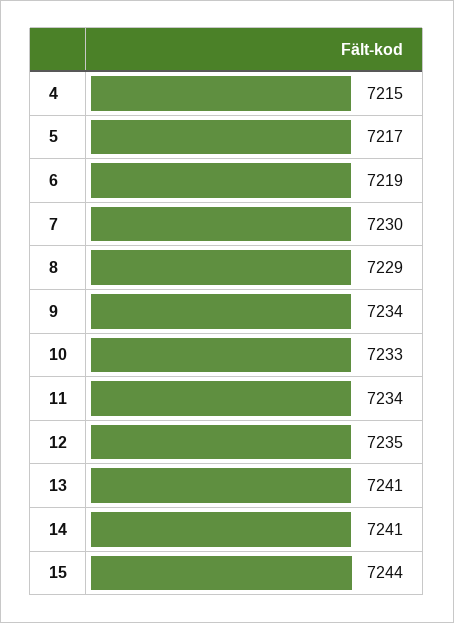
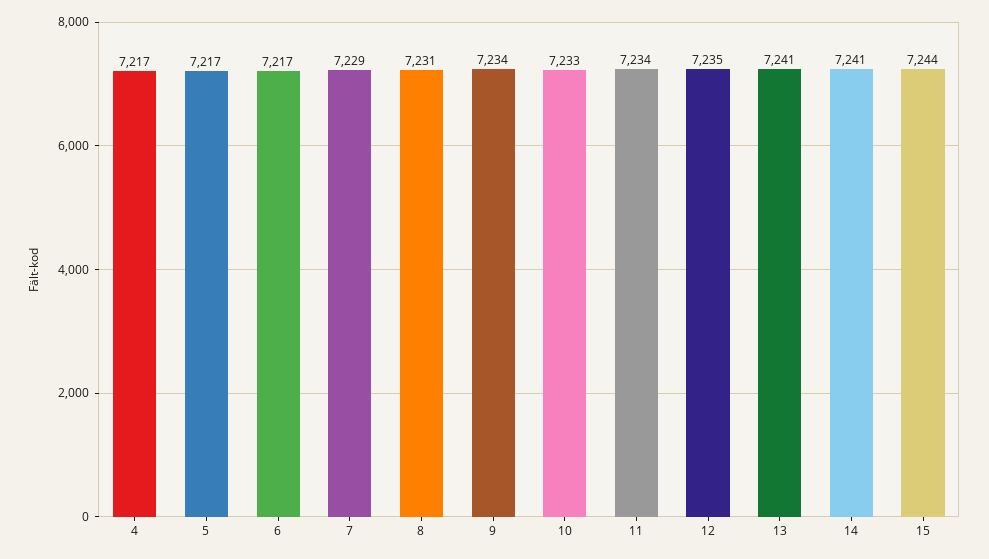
4: 7215 -> 7217
6: 7219 -> 7217
7: 7230 -> 7229
8: 7229 -> 7231

